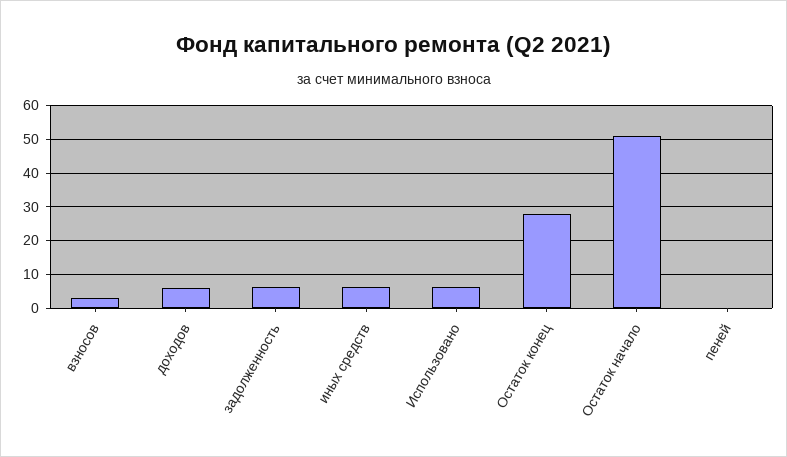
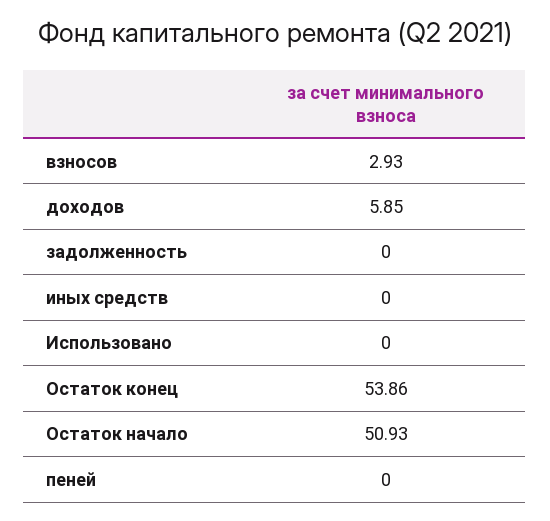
задолженность: 6 -> 0
иных средств: 6 -> 0
Использовано: 6 -> 0
Остаток конец: 28 -> 53.86

